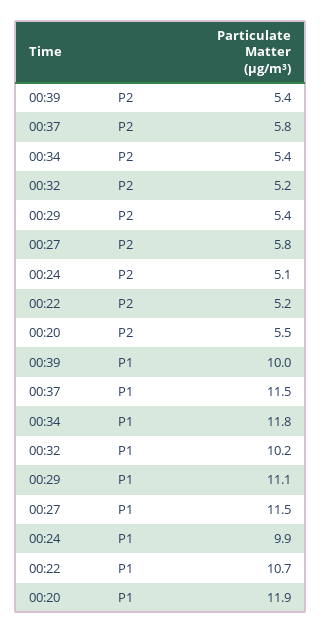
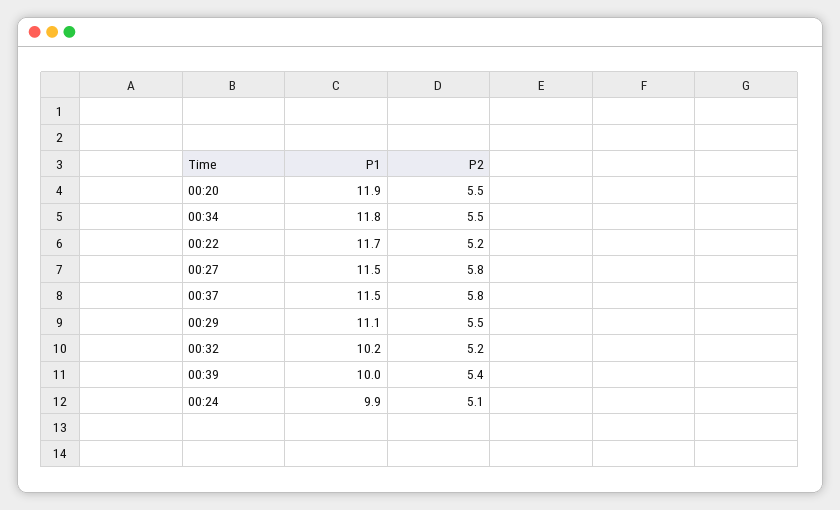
00:34, P2: 5.4 -> 5.5
00:29, P2: 5.4 -> 5.5
00:22, P1: 10.7 -> 11.7

